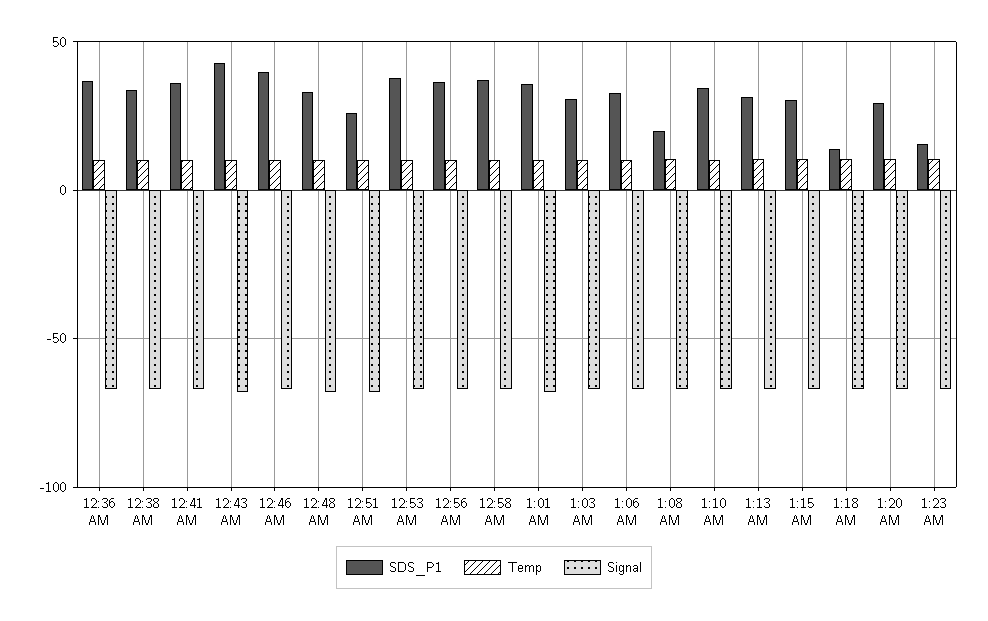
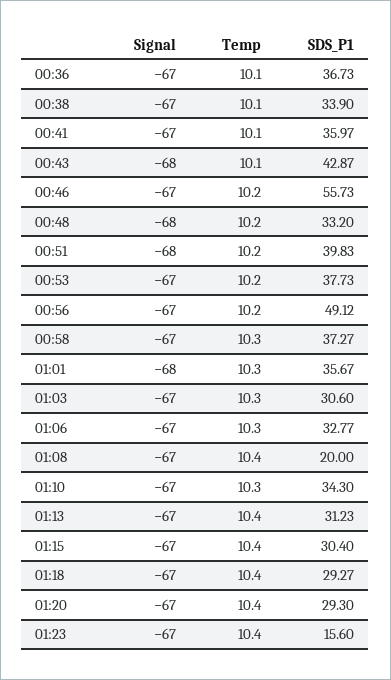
SDS_P1, 12:46 AM: 40 -> 55.73
SDS_P1, 12:51 AM: 25 -> 39.83
SDS_P1, 12:56 AM: 35 -> 49.12
SDS_P1, 1:18 AM: 15 -> 29.27

